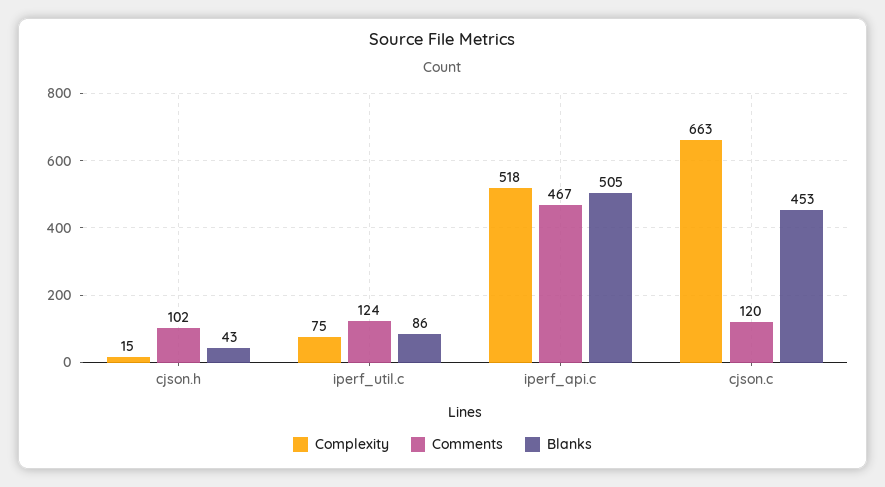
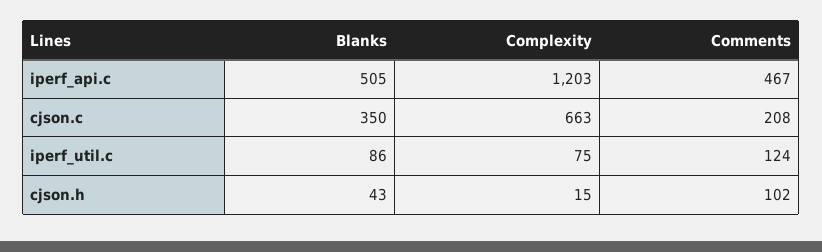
Complexity, iperf_api.c: 518 -> 1203
Comments, cjson.c: 120 -> 208
Blanks, cjson.c: 453 -> 350

